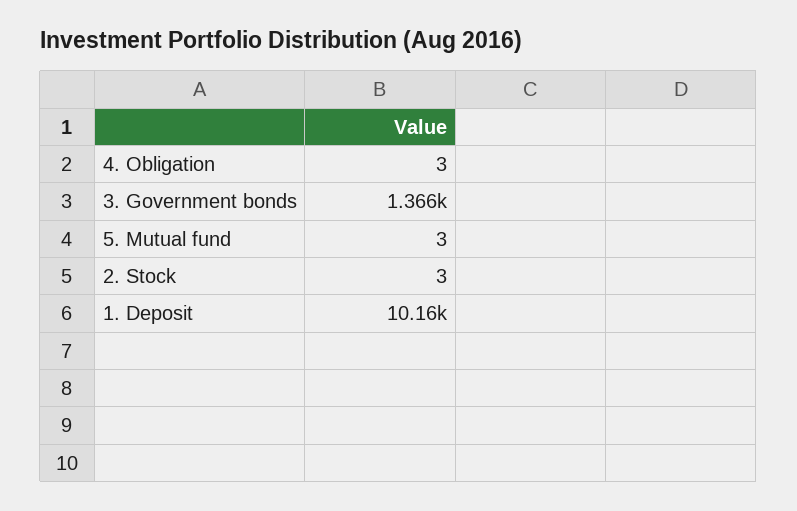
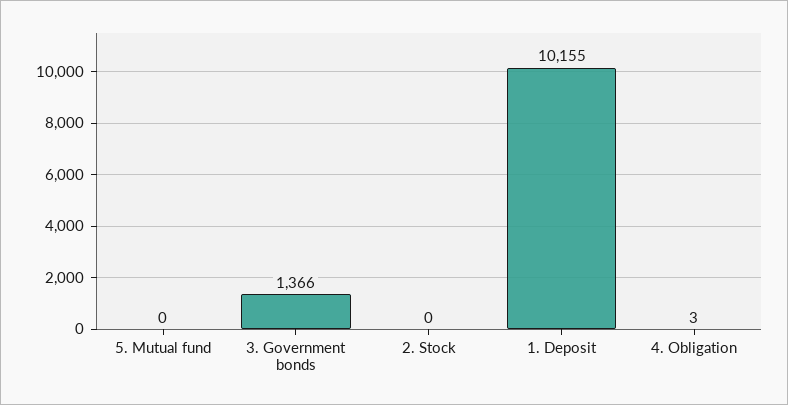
5. Mutual fund: 3 -> 0
2. Stock: 3 -> 0

